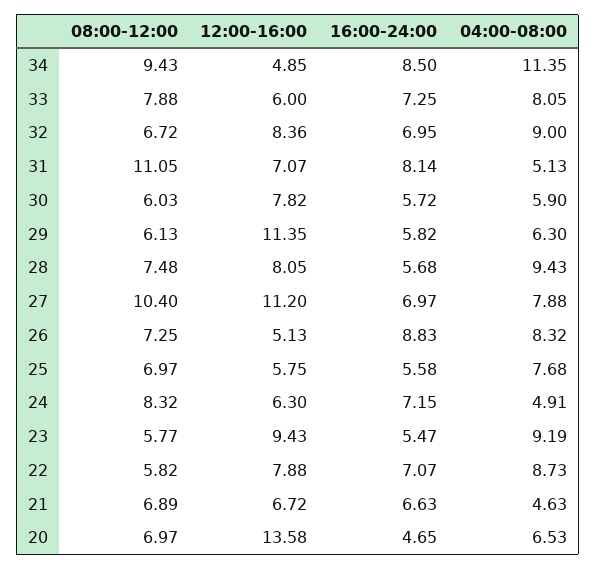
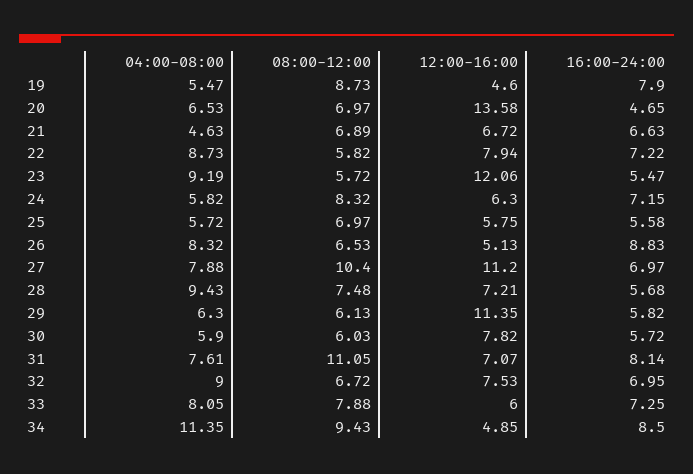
12:00-16:00, 32: 8.36 -> 7.53
04:00-08:00, 31: 5.13 -> 7.61
12:00-16:00, 28: 8.05 -> 7.21
08:00-12:00, 26: 7.25 -> 6.53
04:00-08:00, 25: 7.68 -> 5.72
04:00-08:00, 24: 4.91 -> 5.82
08:00-12:00, 23: 5.77 -> 5.72
12:00-16:00, 23: 9.43 -> 12.06
12:00-16:00, 22: 7.88 -> 7.94
16:00-24:00, 22: 7.07 -> 7.22
04:00-08:00, 19: none -> 5.47
08:00-12:00, 19: none -> 8.73
12:00-16:00, 19: none -> 4.6
16:00-24:00, 19: none -> 7.9

